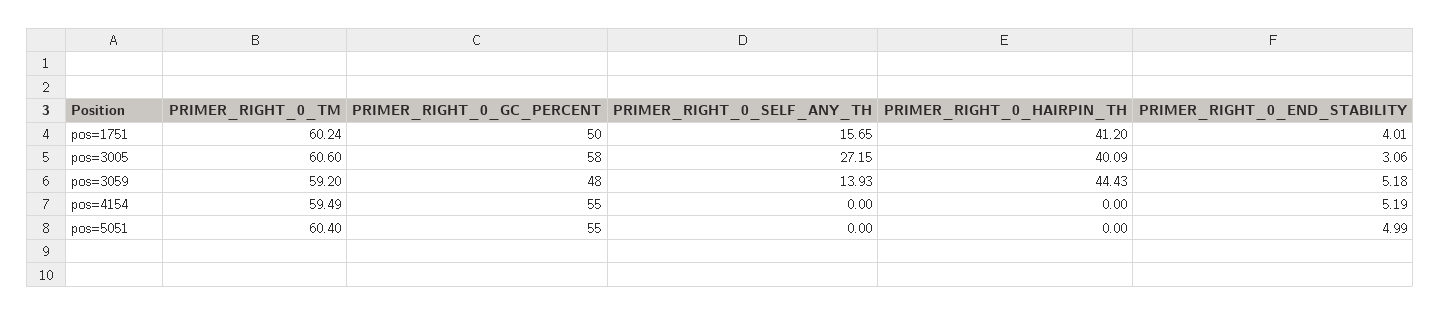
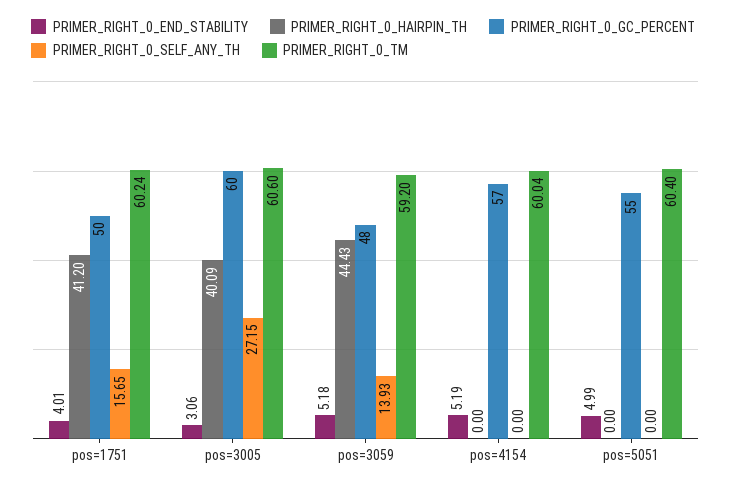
PRIMER_RIGHT_0_GC_PERCENT, pos=3005: 58 -> 60
PRIMER_RIGHT_0_TM, pos=4154: 59.49 -> 60.04
PRIMER_RIGHT_0_GC_PERCENT, pos=4154: 55 -> 57

